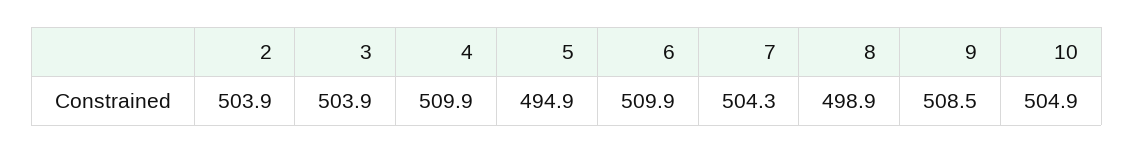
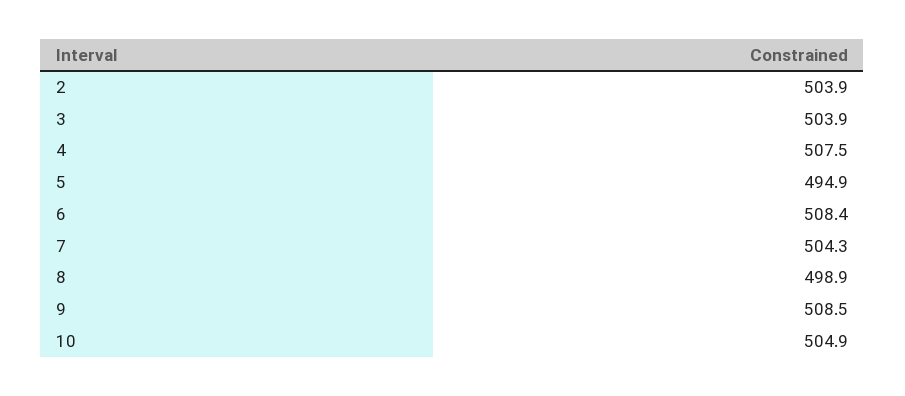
4: 509.9 -> 507.5
6: 509.9 -> 508.4

